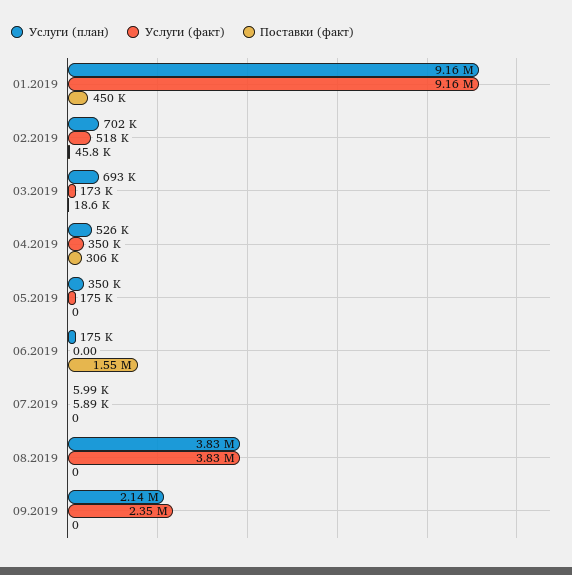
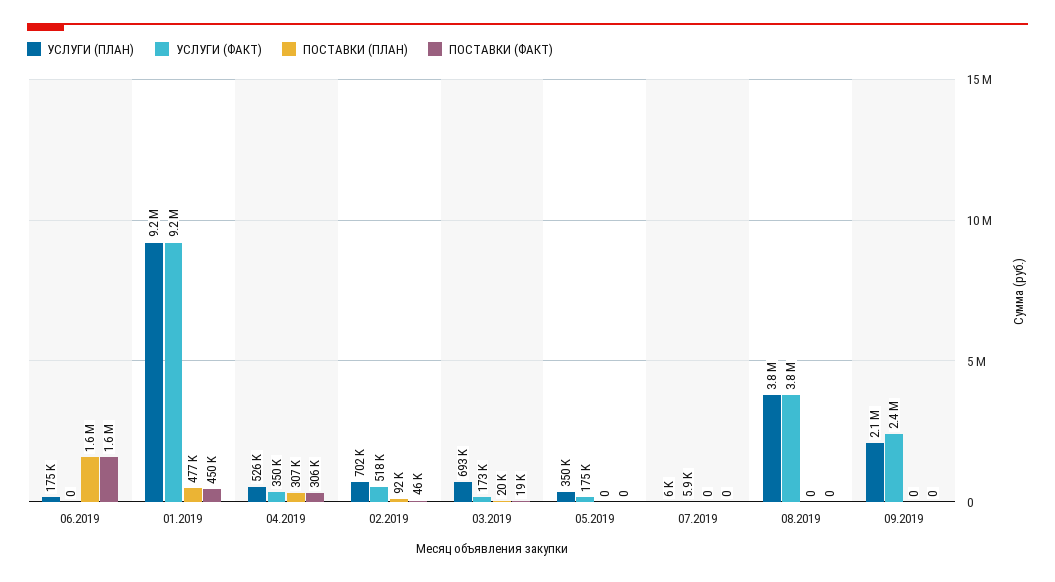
ПОСТАВКИ (ПЛАН), 06.2019: none -> 1600000
ПОСТАВКИ (ПЛАН), 01.2019: none -> 477000
ПОСТАВКИ (ПЛАН), 04.2019: none -> 307000
ПОСТАВКИ (ПЛАН), 02.2019: none -> 92000
ПОСТАВКИ (ПЛАН), 03.2019: none -> 20000
ПОСТАВКИ (ПЛАН), 05.2019: none -> 0
ПОСТАВКИ (ПЛАН), 07.2019: none -> 0
ПОСТАВКИ (ПЛАН), 08.2019: none -> 0
ПОСТАВКИ (ПЛАН), 09.2019: none -> 0

